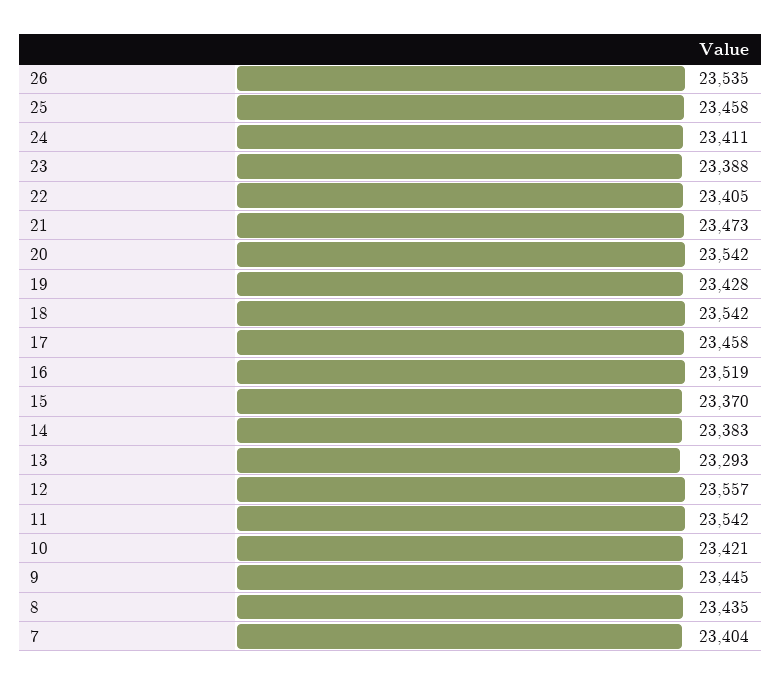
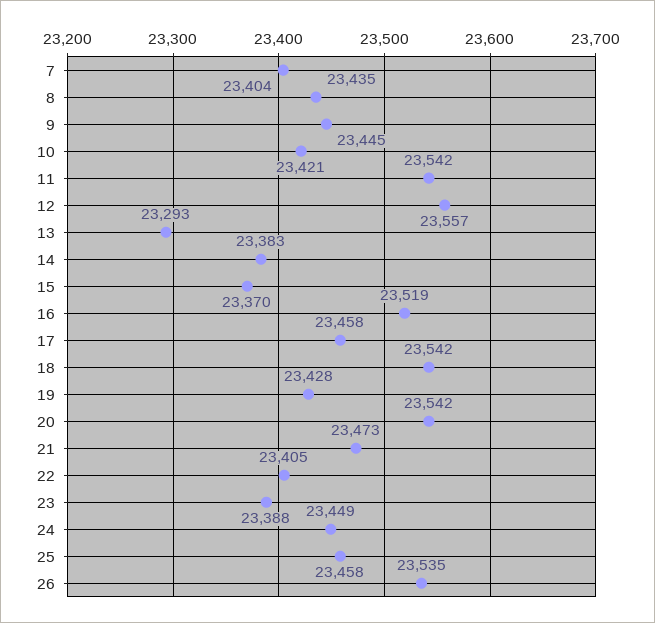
24: 23411 -> 23449

